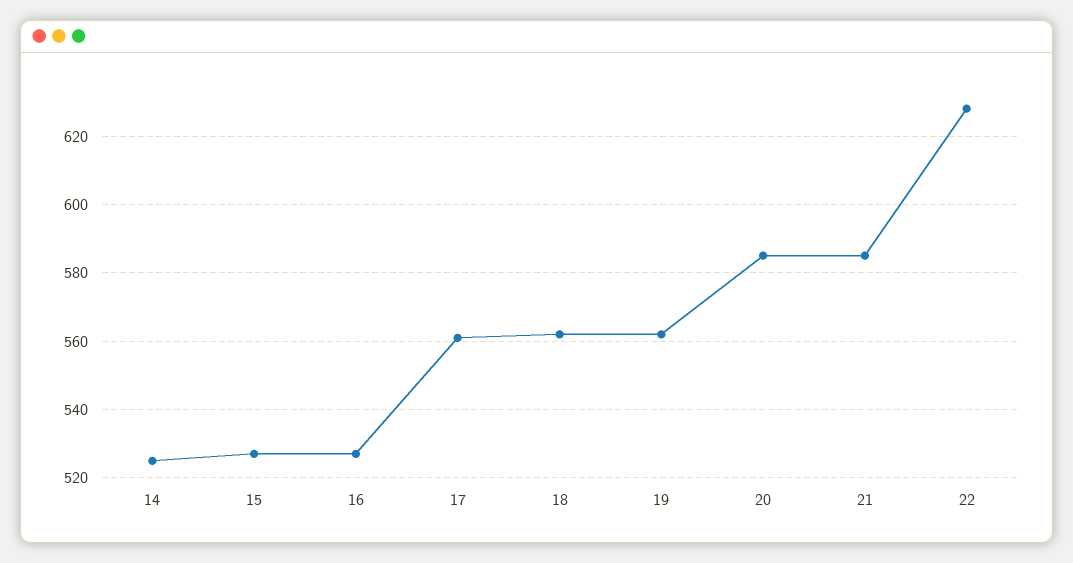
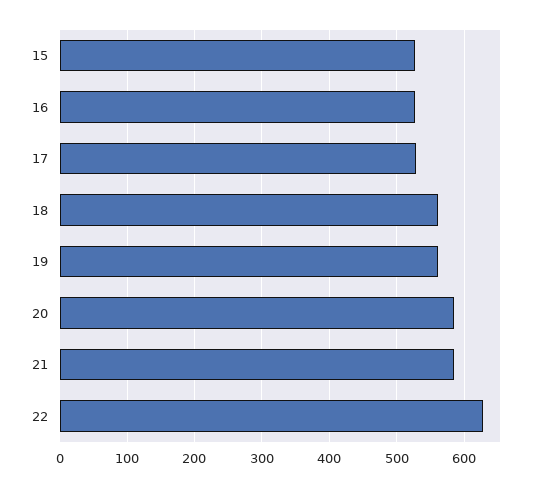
14: 525 -> none
17: 560 -> 530

